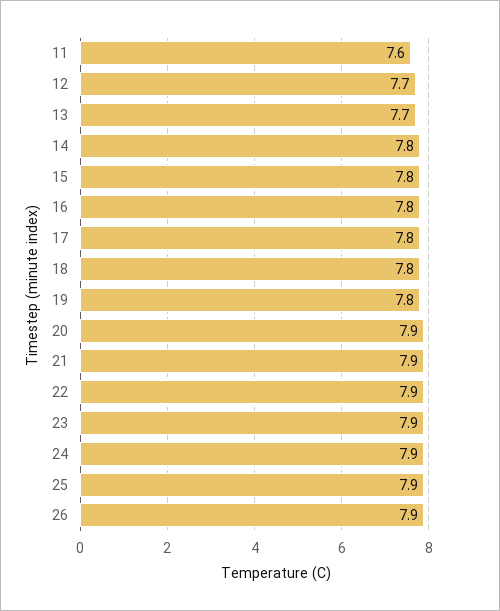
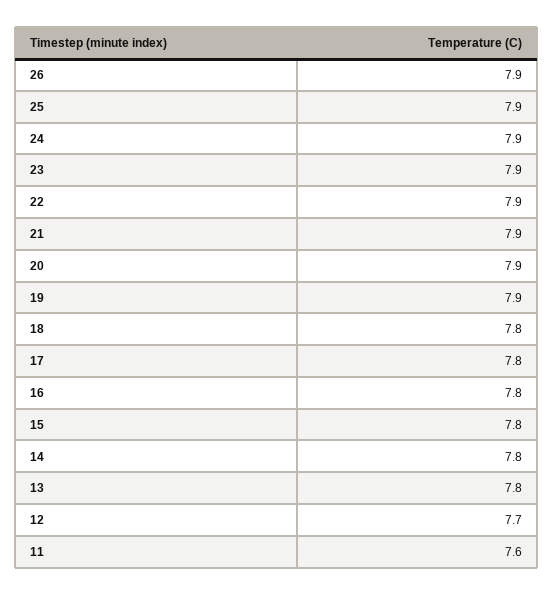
13: 7.7 -> 7.8
19: 7.8 -> 7.9

